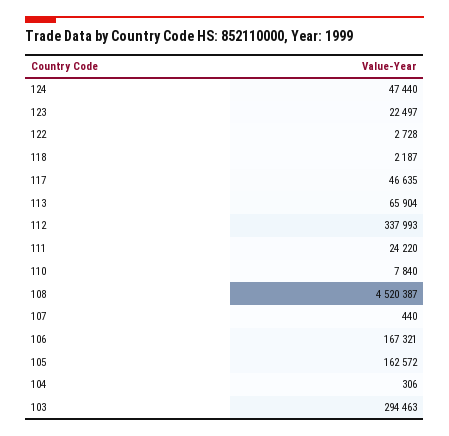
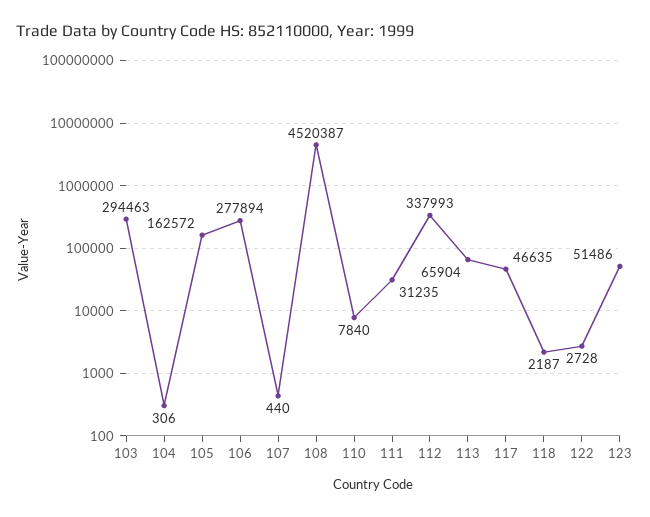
124: 47440 -> none
123: 22497 -> 51486
111: 24220 -> 31235
106: 167321 -> 277894

